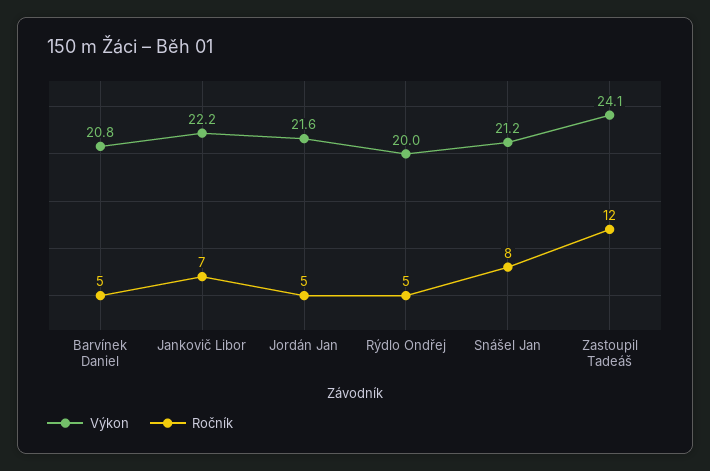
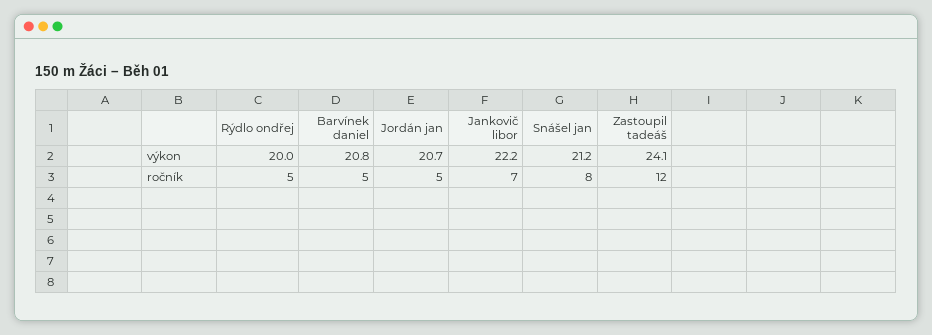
Výkon, Jordán Jan: 21.6 -> 20.7

